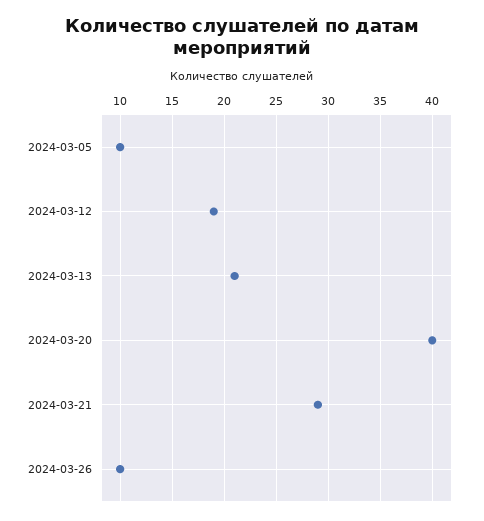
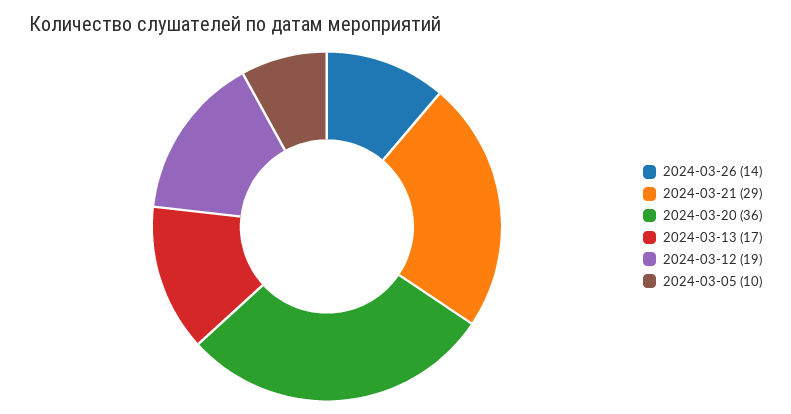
2024-03-13: 21 -> 17
2024-03-20: 40 -> 36
2024-03-26: 10 -> 14

